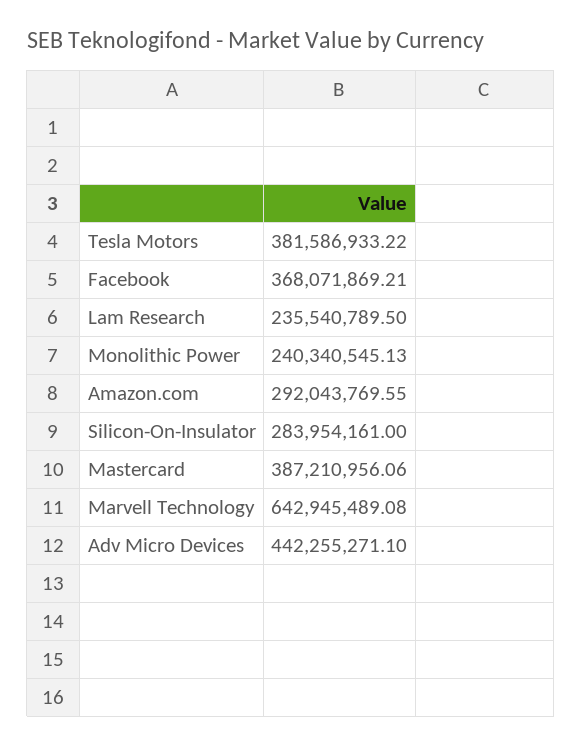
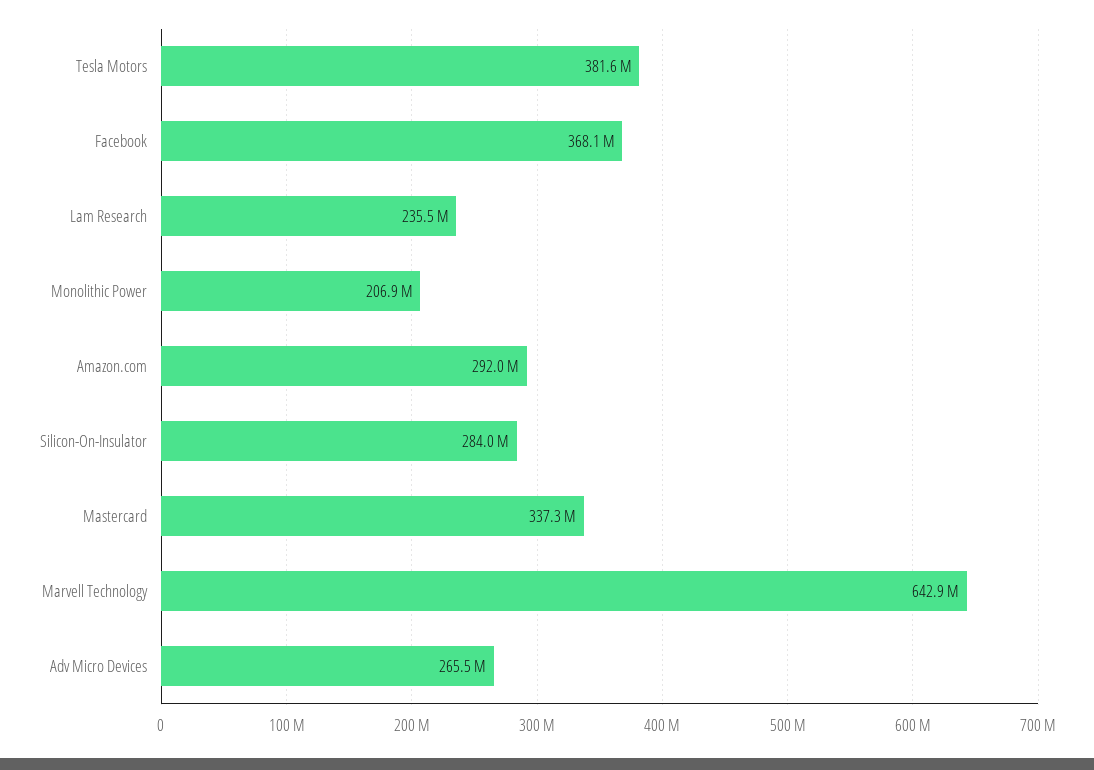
Monolithic Power: 240340545.13 -> 206900000
Mastercard: 387210956.06 -> 337300000
Adv Micro Devices: 442255271.1 -> 265500000

